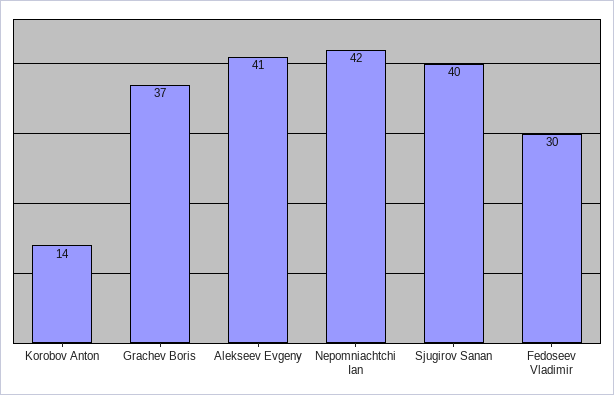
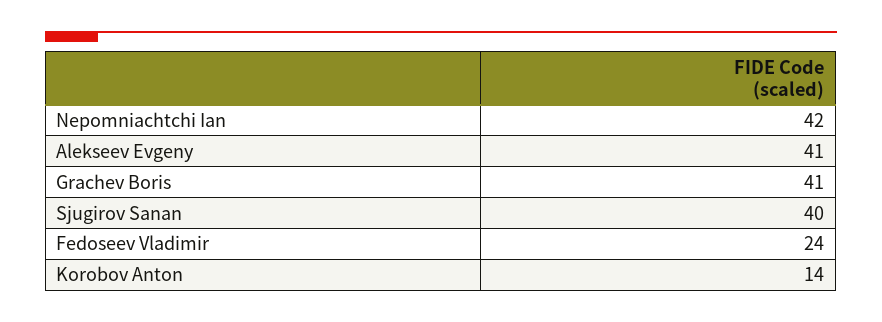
Grachev Boris: 37 -> 41
Fedoseev Vladimir: 30 -> 24

